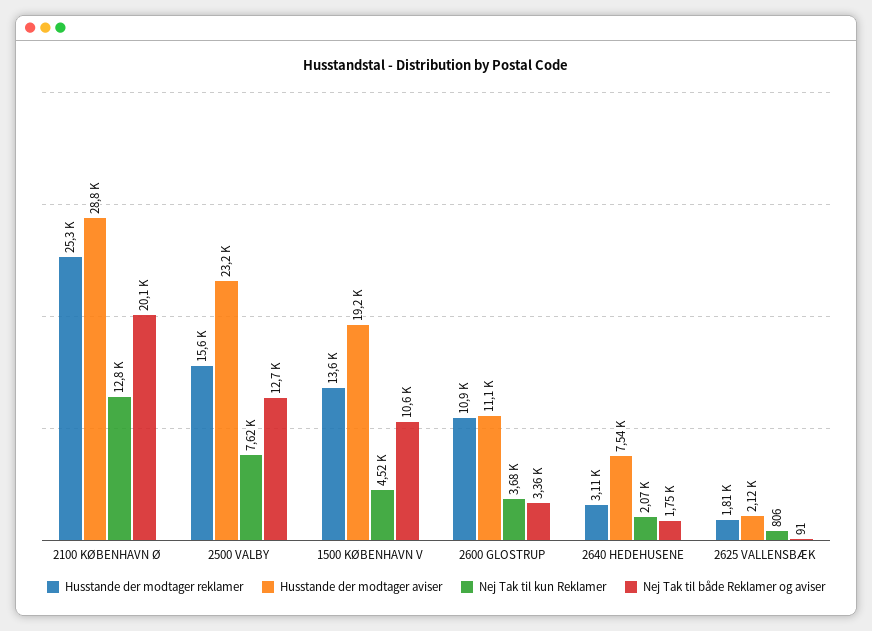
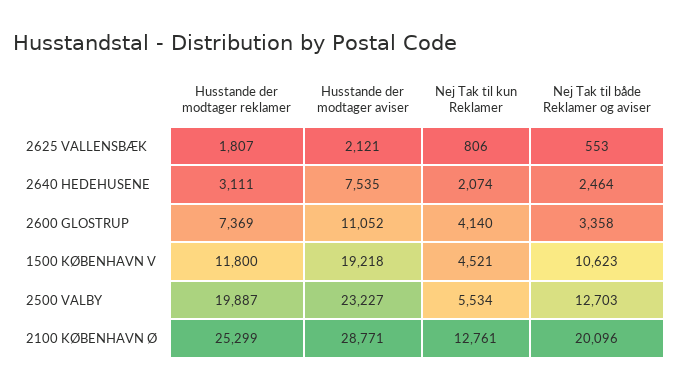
Husstande der modtager reklamer, 2500 VALBY: 15600 -> 19887
Nej Tak til kun Reklamer, 2500 VALBY: 7620 -> 5534
Husstande der modtager reklamer, 1500 KØBENHAVN V: 13600 -> 11800
Husstande der modtager reklamer, 2600 GLOSTRUP: 10900 -> 7369
Nej Tak til kun Reklamer, 2600 GLOSTRUP: 3680 -> 4140
Nej Tak til både Reklamer og aviser, 2640 HEDEHUSENE: 1750 -> 2464
Nej Tak til både Reklamer og aviser, 2625 VALLENSBÆK: 91 -> 553

